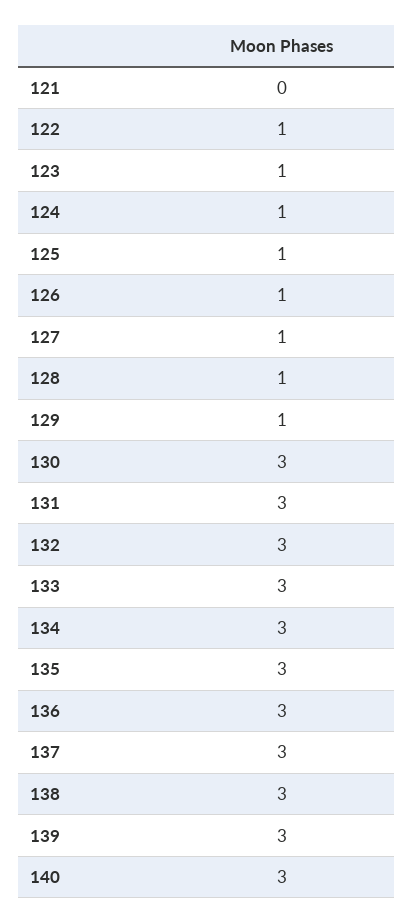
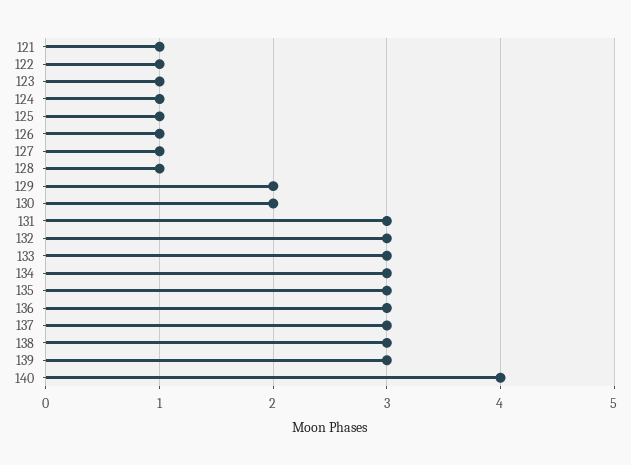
121: 0 -> 1
129: 1 -> 2
130: 3 -> 2
140: 3 -> 4

